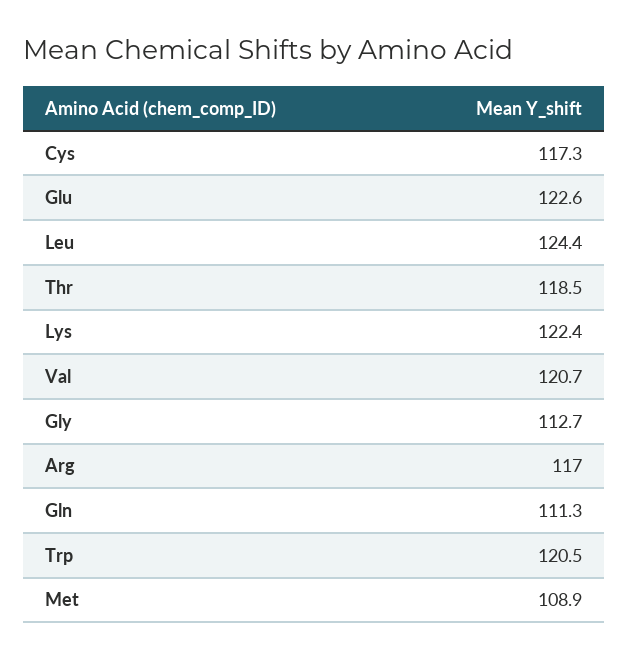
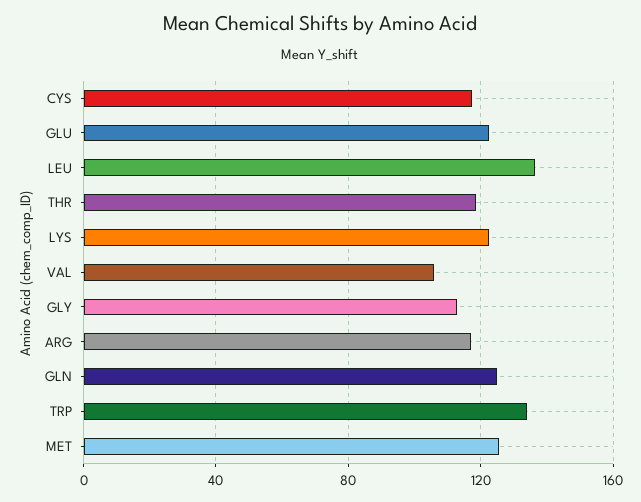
Leu: 124.4 -> 135
Val: 120.7 -> 105
Gln: 111.3 -> 125
Trp: 120.5 -> 135
Met: 108.9 -> 125

